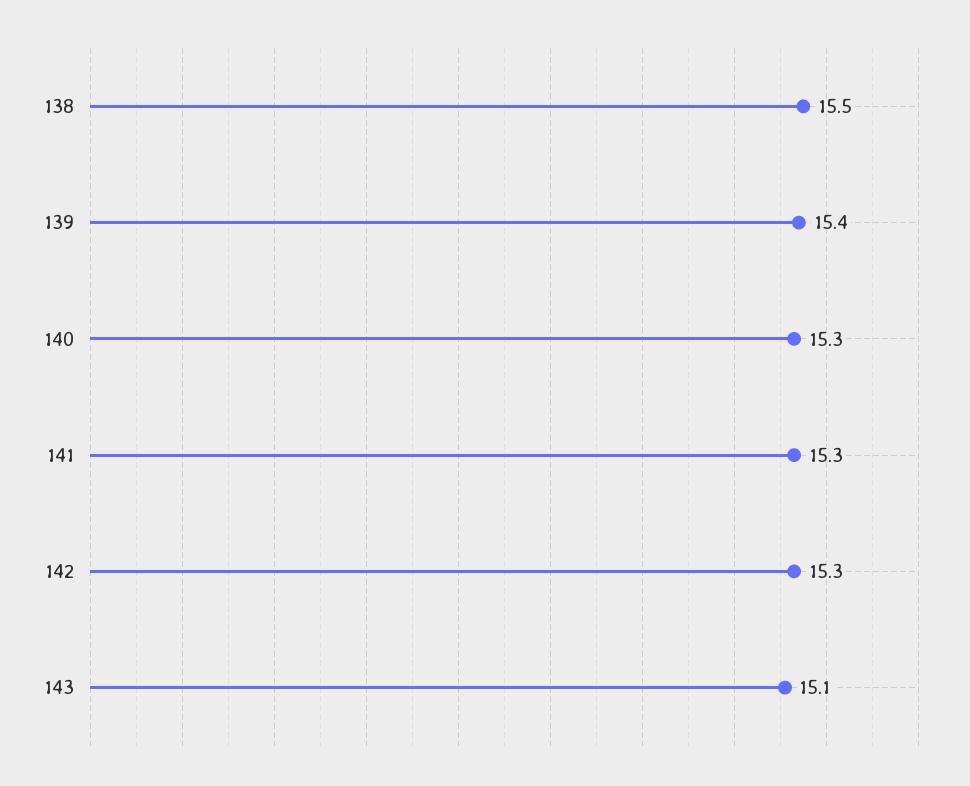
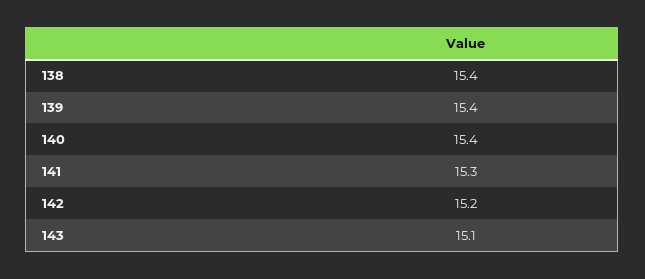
138: 15.5 -> 15.4
140: 15.3 -> 15.4
142: 15.3 -> 15.2

